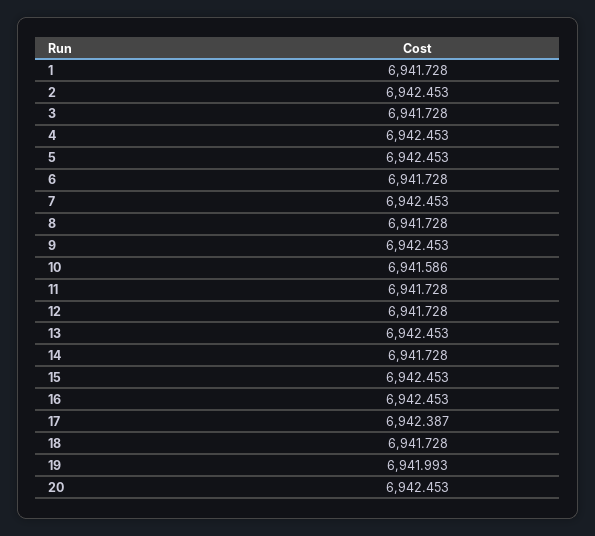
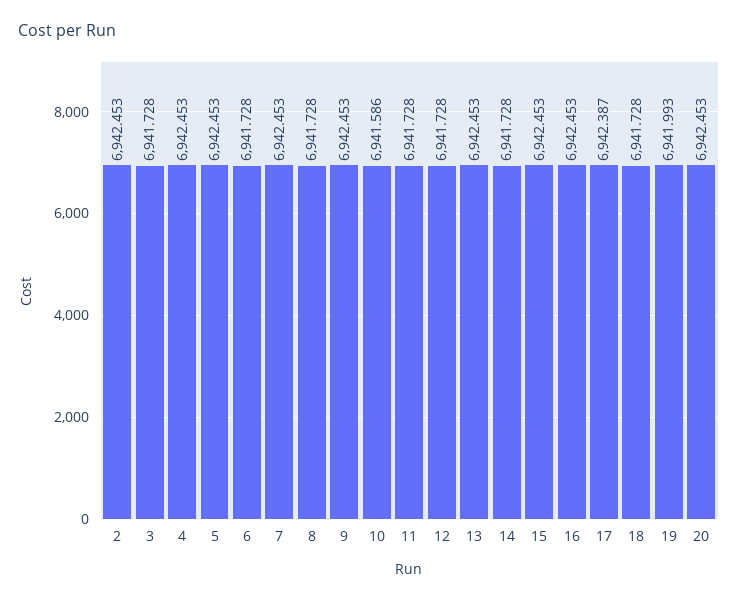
1: 6941.728 -> none

